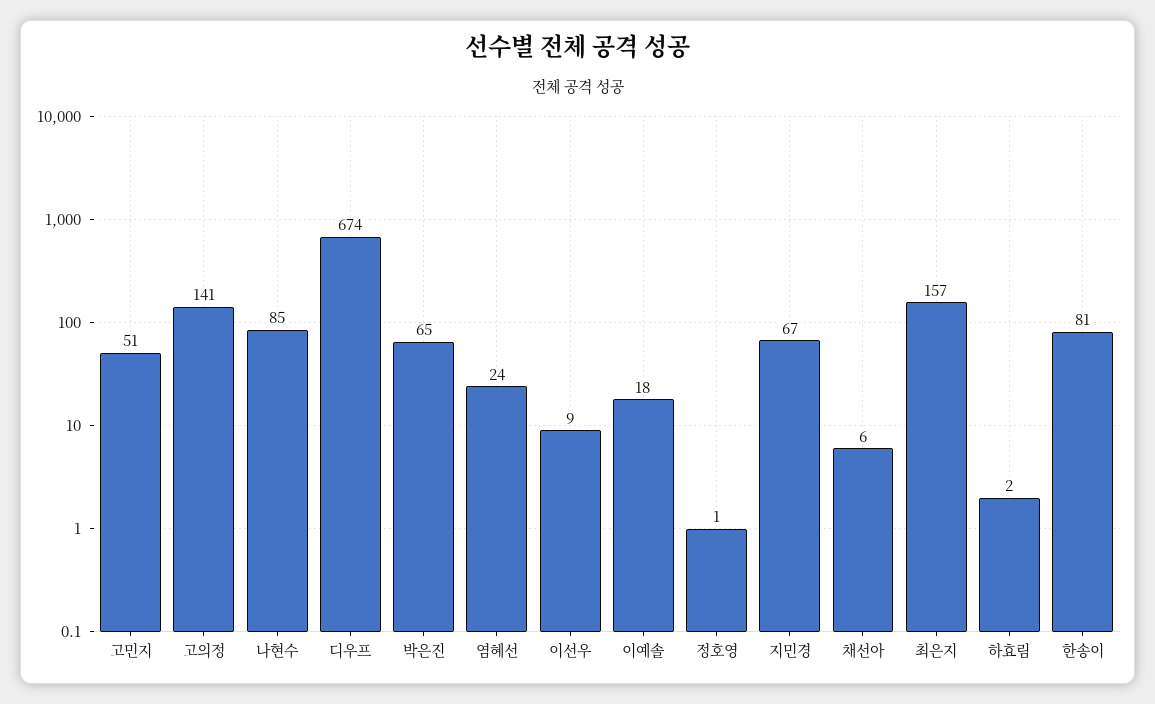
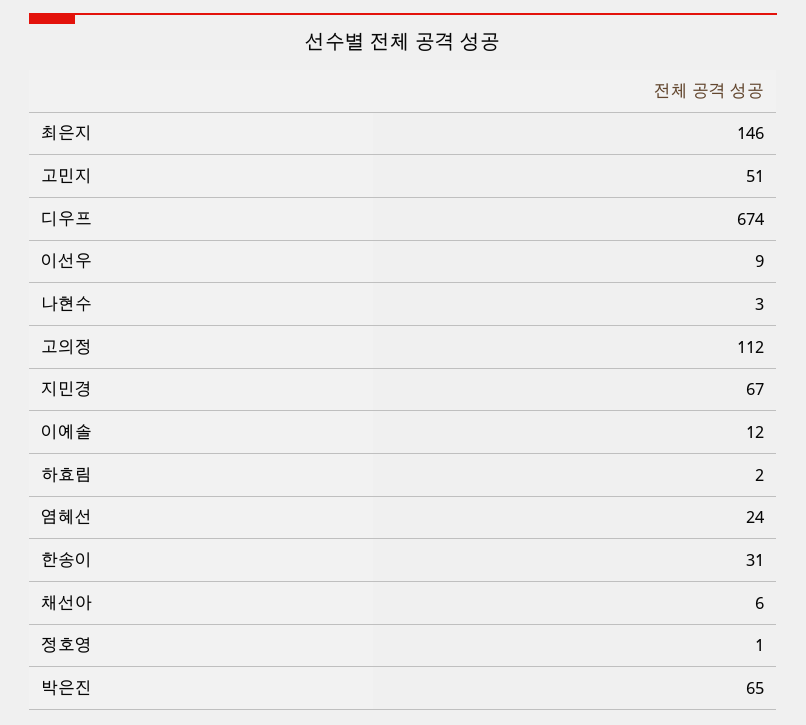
고의정: 141 -> 112
나현수: 85 -> 3
이예솔: 18 -> 12
최은지: 157 -> 146
한송이: 81 -> 31

